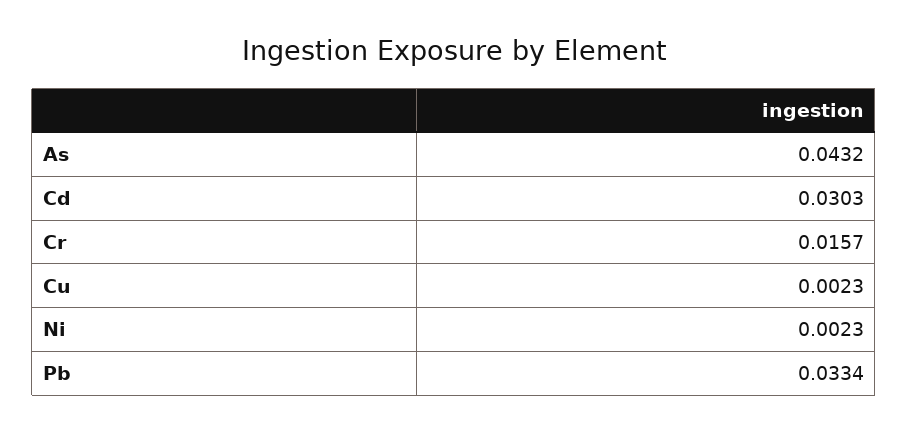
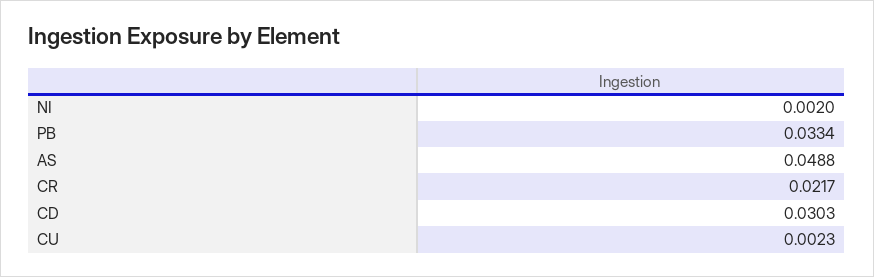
As: 0.0432 -> 0.0488
Cr: 0.0157 -> 0.0217
Ni: 0.0023 -> 0.002

